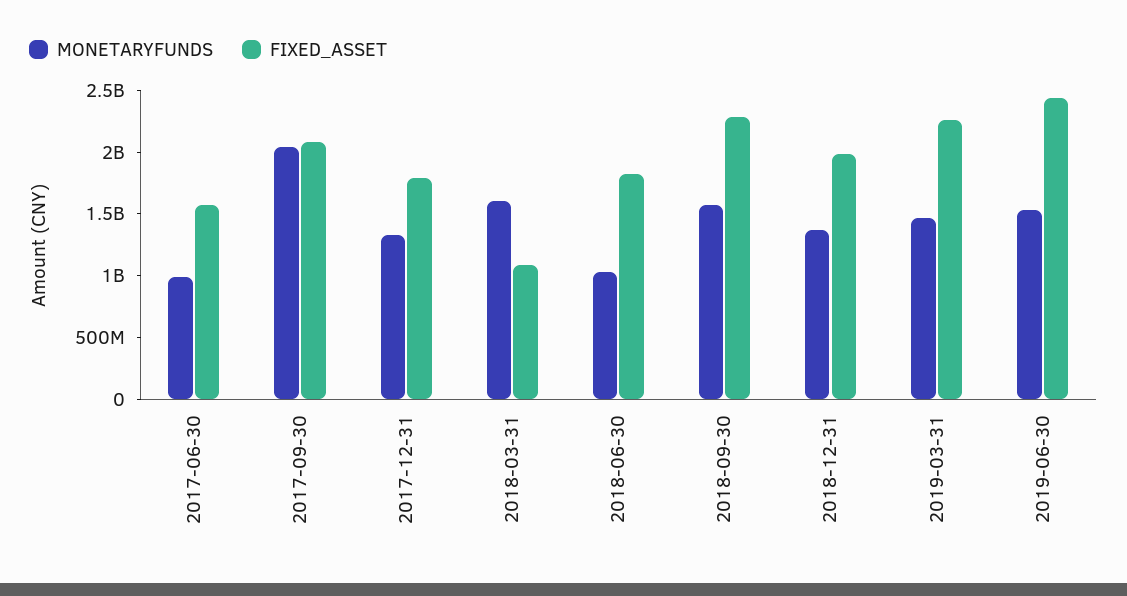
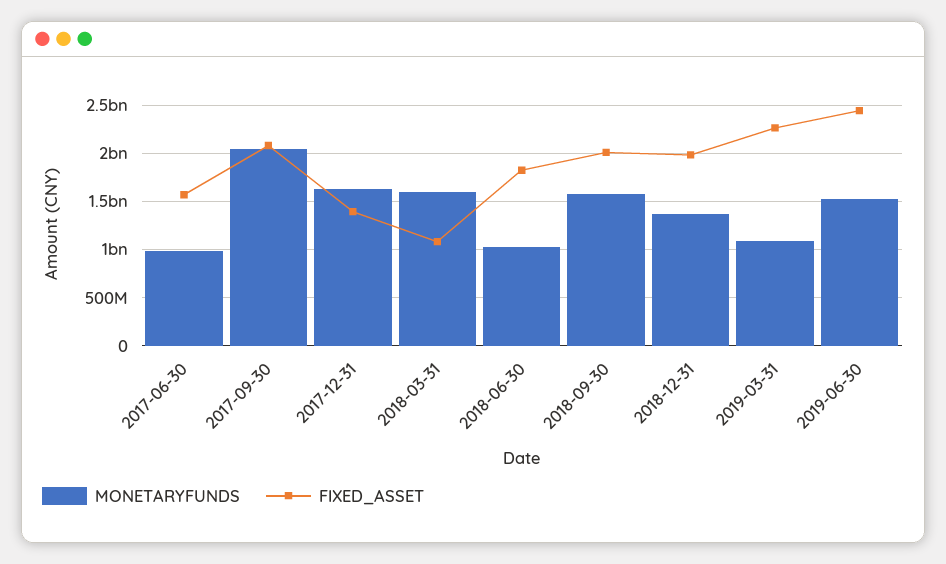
MONETARYFUNDS, 2017-12-31: 1300000000 -> 1600000000
FIXED_ASSET, 2017-12-31: 1800000000 -> 1400000000
FIXED_ASSET, 2018-09-30: 2300000000 -> 2000000000
MONETARYFUNDS, 2019-03-31: 1500000000 -> 1100000000

